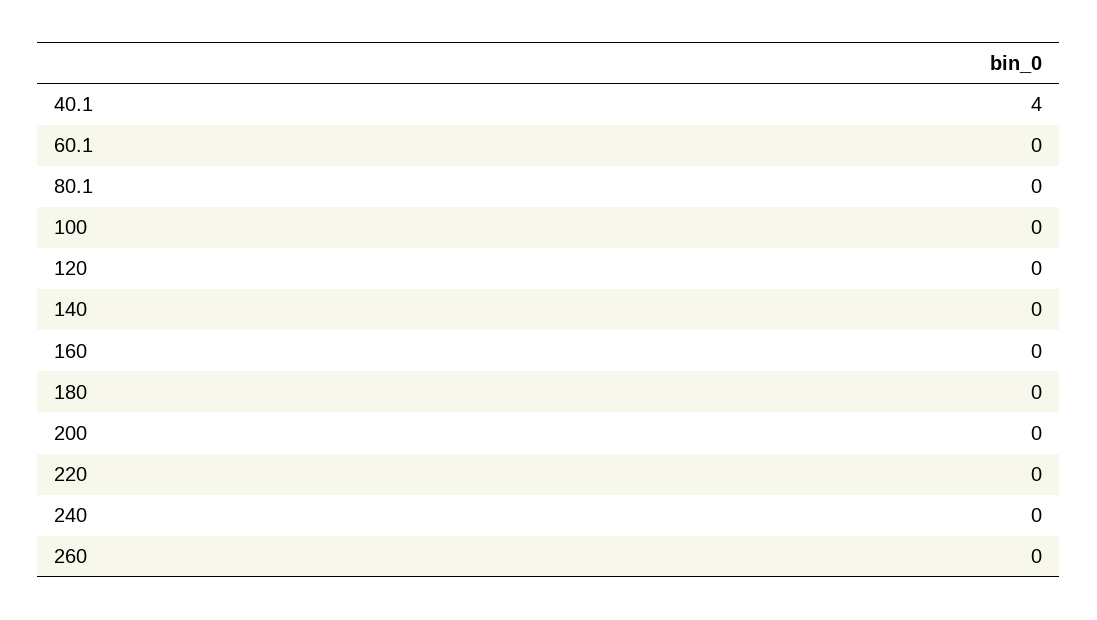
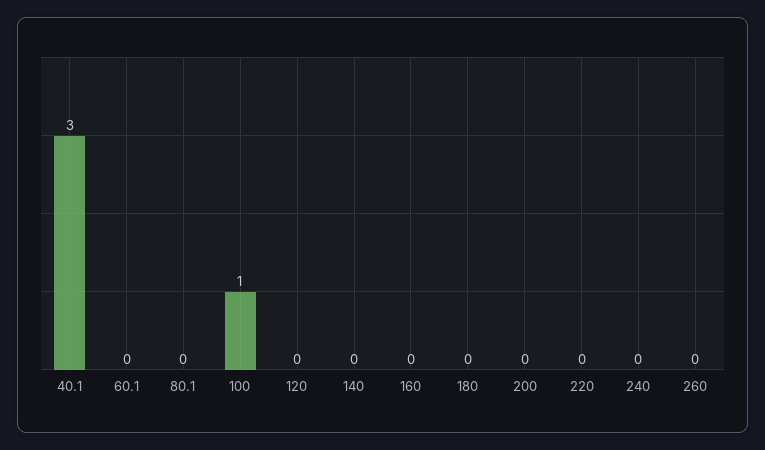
40.1: 4 -> 3
100: 0 -> 1

